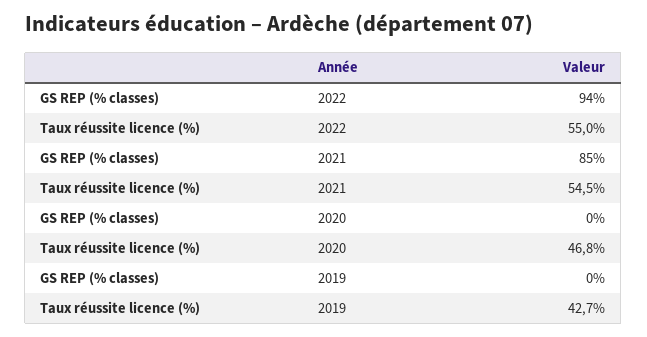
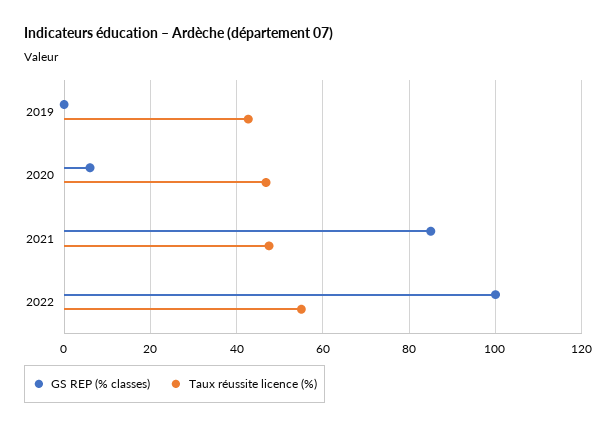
GS REP (% classes), 2022: 94 -> 100
Taux réussite licence (%), 2021: 54.5 -> 48
GS REP (% classes), 2020: 0 -> 6

